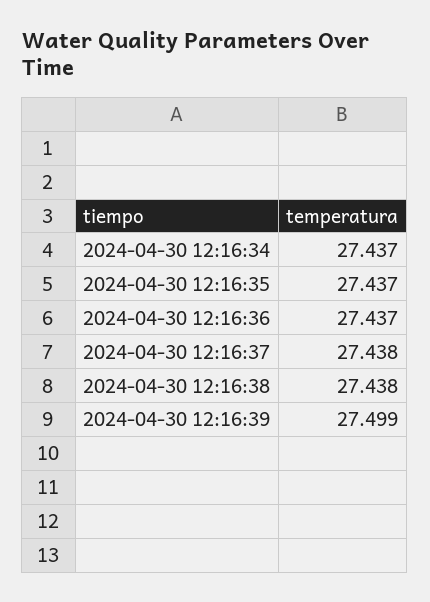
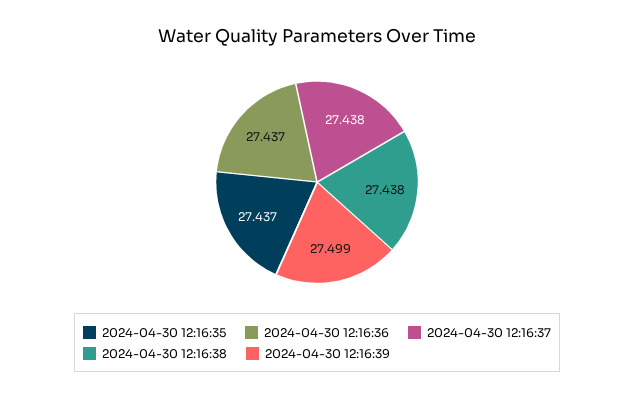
2024-04-30 12:16:34: 27.437 -> none

